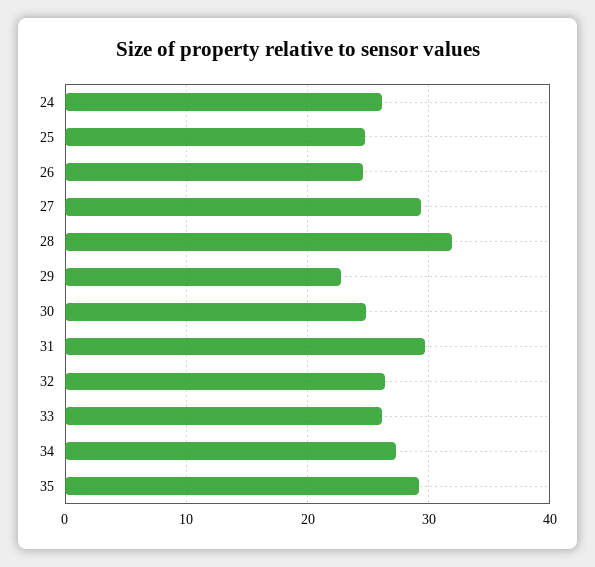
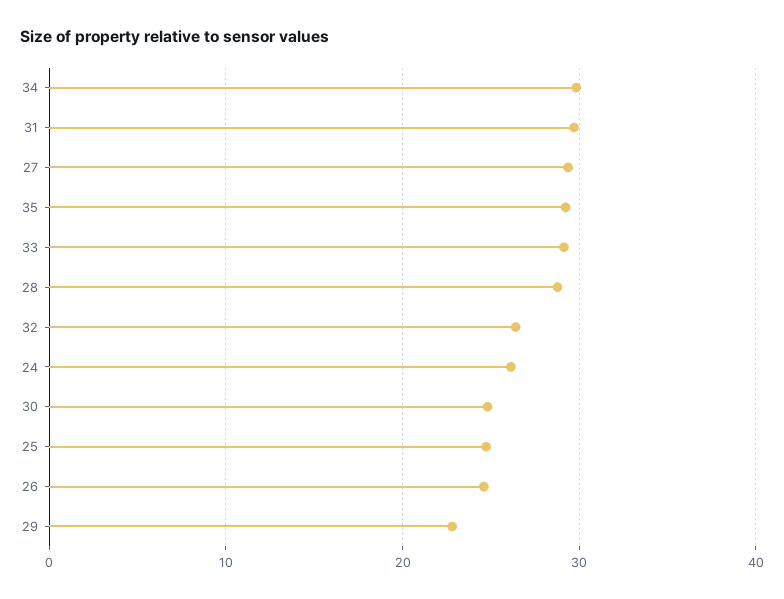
28: 32 -> 29
33: 26 -> 29
34: 27 -> 30

